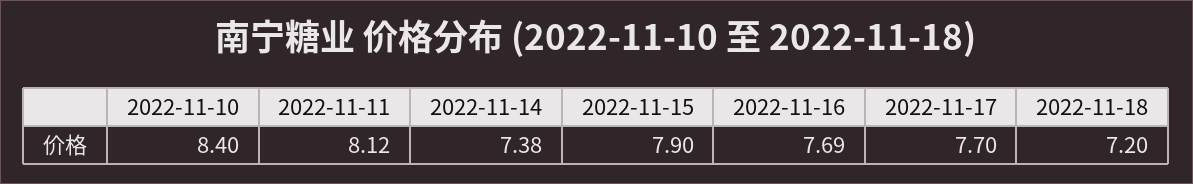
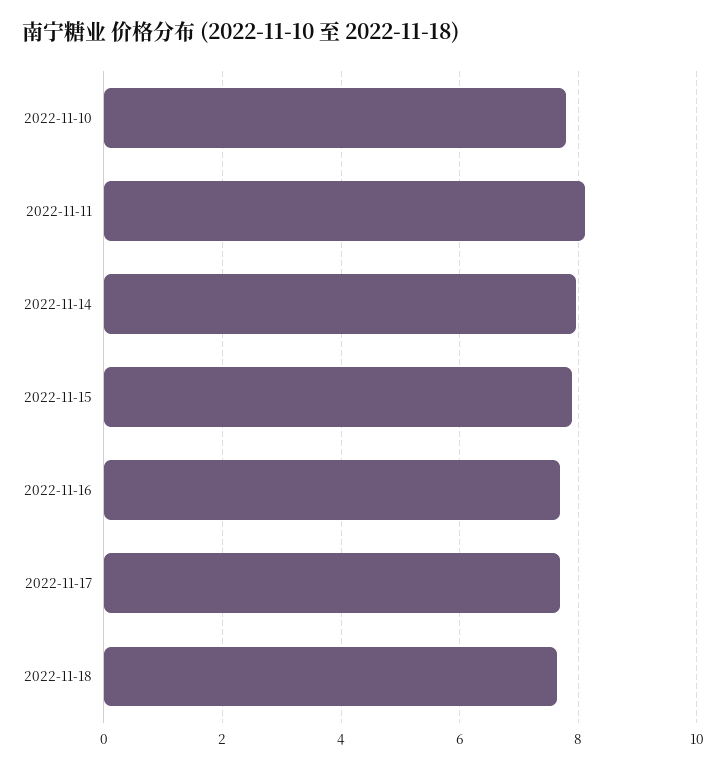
2022-11-10: 8.4 -> 7.8
2022-11-14: 7.38 -> 8
2022-11-18: 7.2 -> 7.6

